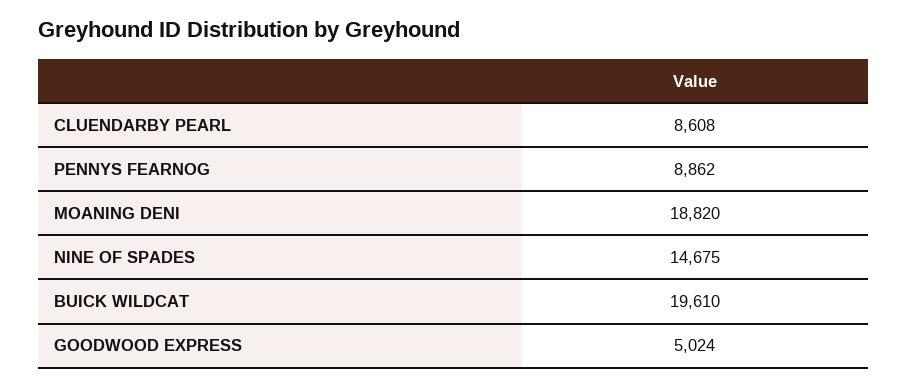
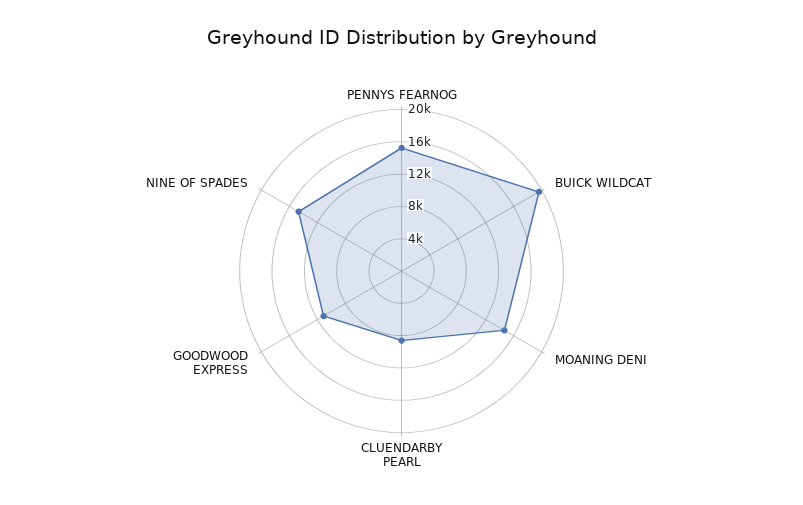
PENNYS FEARNOG: 8862 -> 15000
MOANING DENI: 18820 -> 15000
GOODWOOD EXPRESS: 5024 -> 11000

